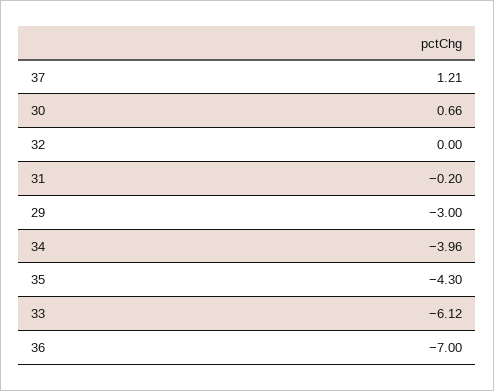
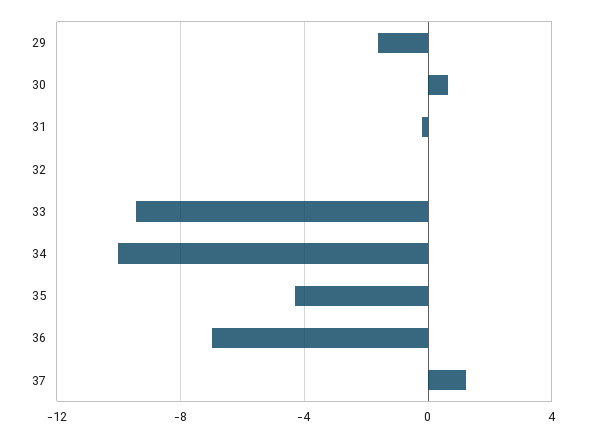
29: -3 -> -1.5
34: -3.96 -> -10
33: -6.12 -> -9.5

